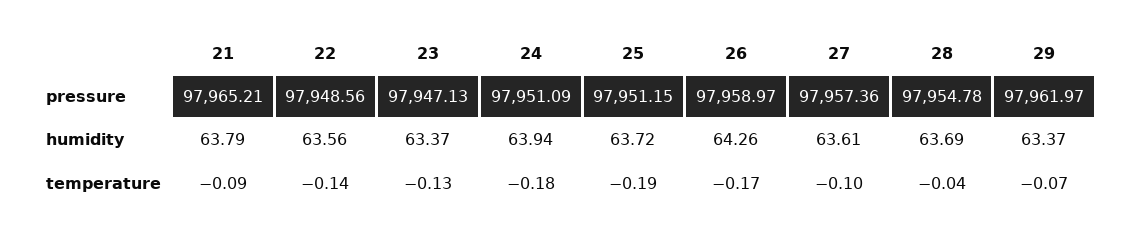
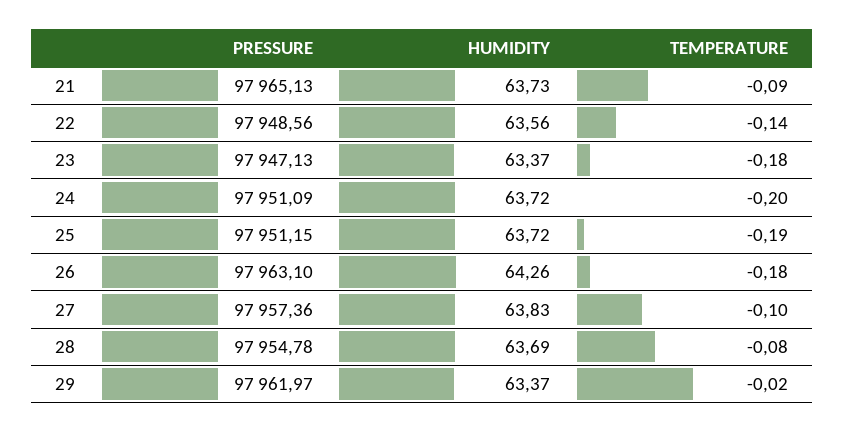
21, pressure: 97965.21 -> 97965.13
26, pressure: 97958.97 -> 97963.1
21, humidity: 63.79 -> 63.73
24, humidity: 63.94 -> 63.72
27, humidity: 63.61 -> 63.83
23, temperature: -0.13 -> -0.18
24, temperature: -0.18 -> -0.2
26, temperature: -0.17 -> -0.18
28, temperature: -0.04 -> -0.08
29, temperature: -0.07 -> -0.02

